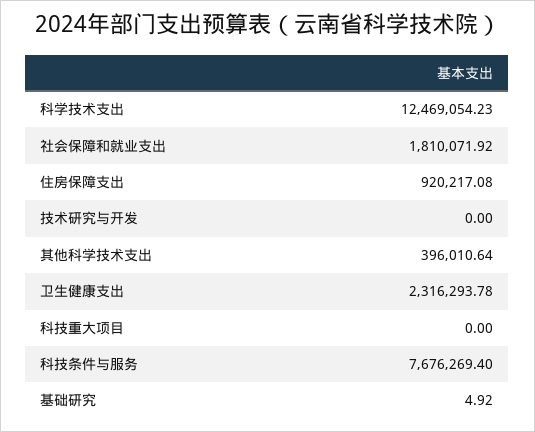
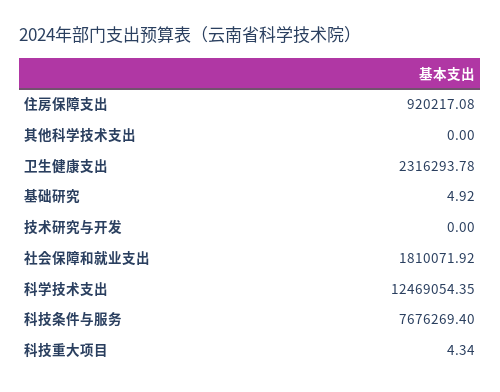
科学技术支出: 12469054.23 -> 12469054.35
其他科学技术支出: 396010.64 -> 0
科技重大项目: 0 -> 4.34

